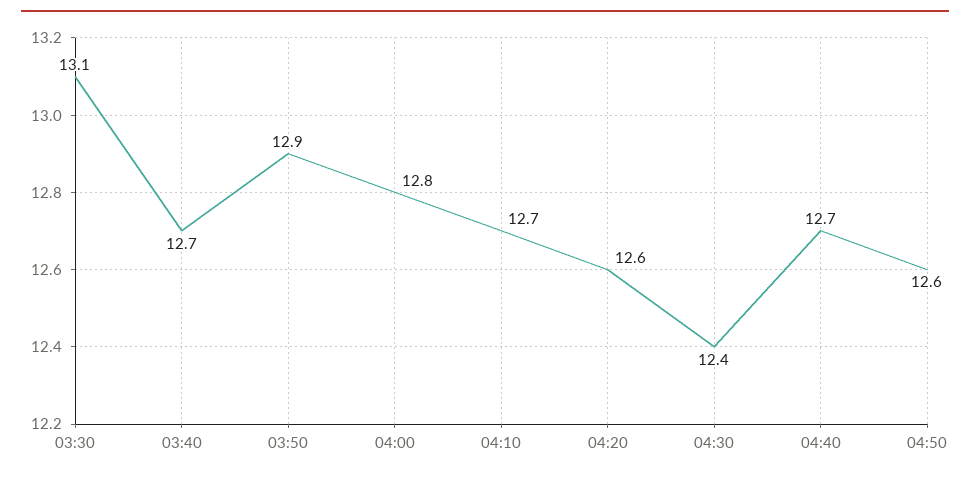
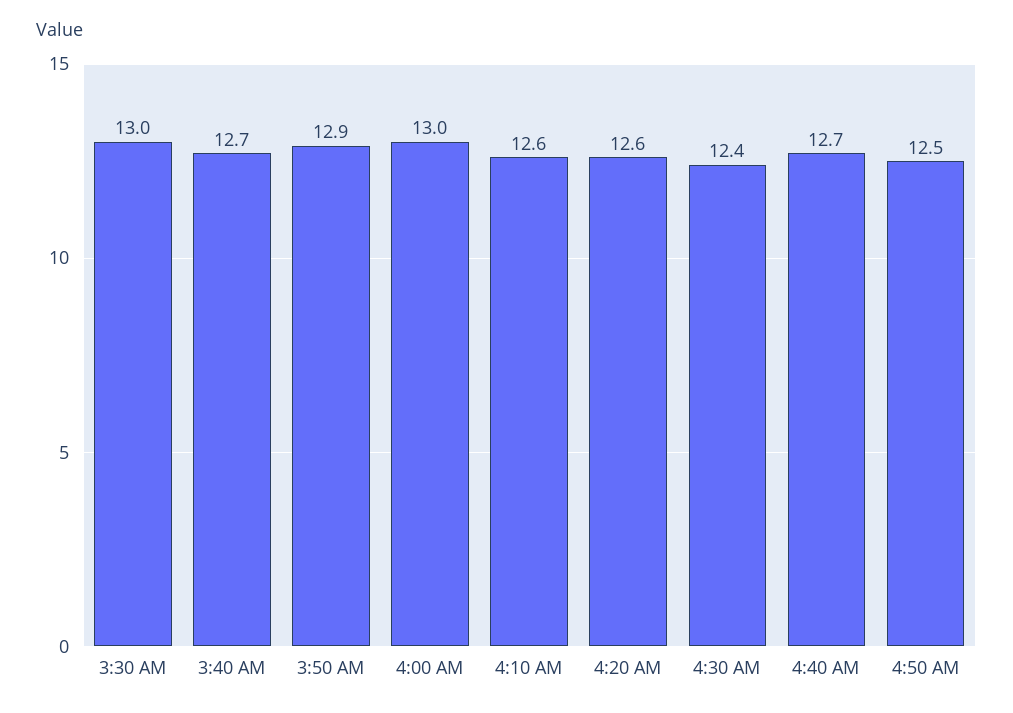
03:30: 13.1 -> 13
04:00: 12.8 -> 13
04:10: 12.7 -> 12.6
04:50: 12.6 -> 12.5

